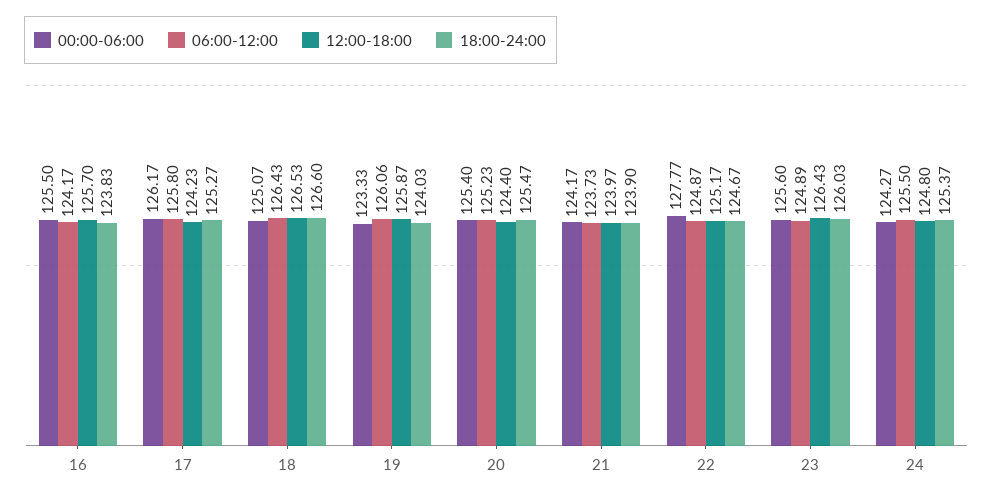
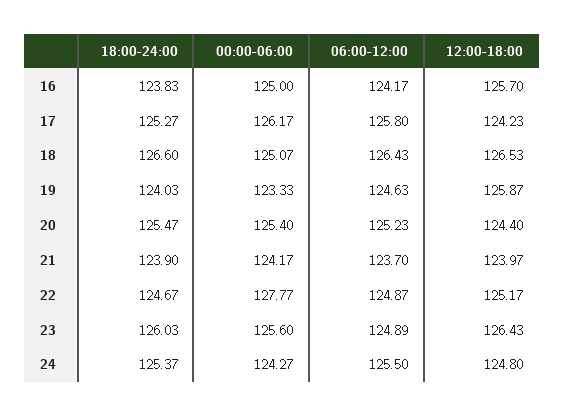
00:00-06:00, 16: 125.5 -> 125
06:00-12:00, 19: 126.06 -> 124.63
06:00-12:00, 21: 123.73 -> 123.7

